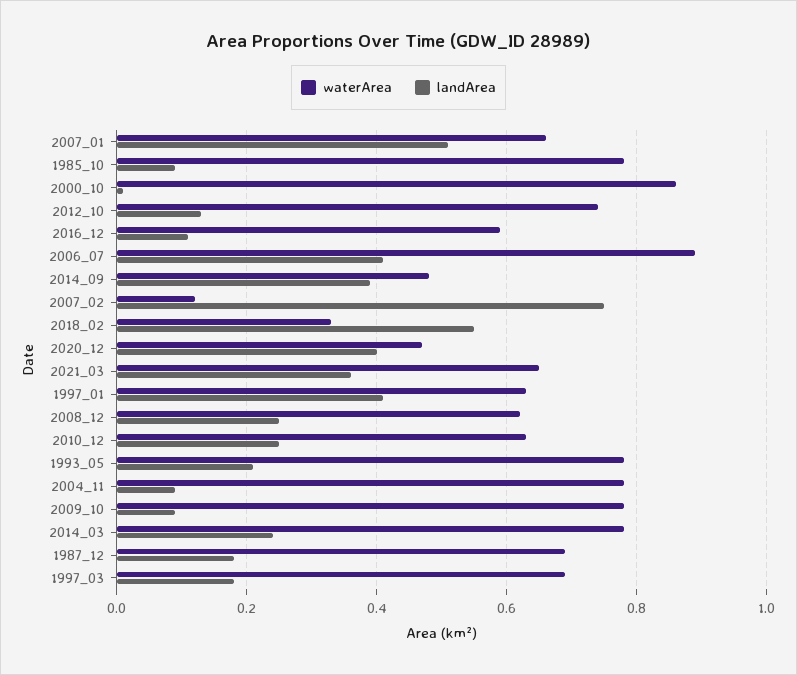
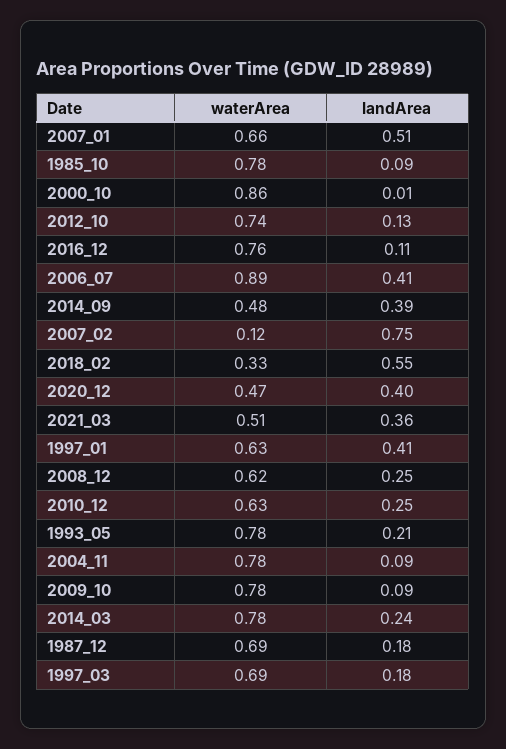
waterArea, 2016_12: 0.6 -> 0.76
waterArea, 2021_03: 0.65 -> 0.51

